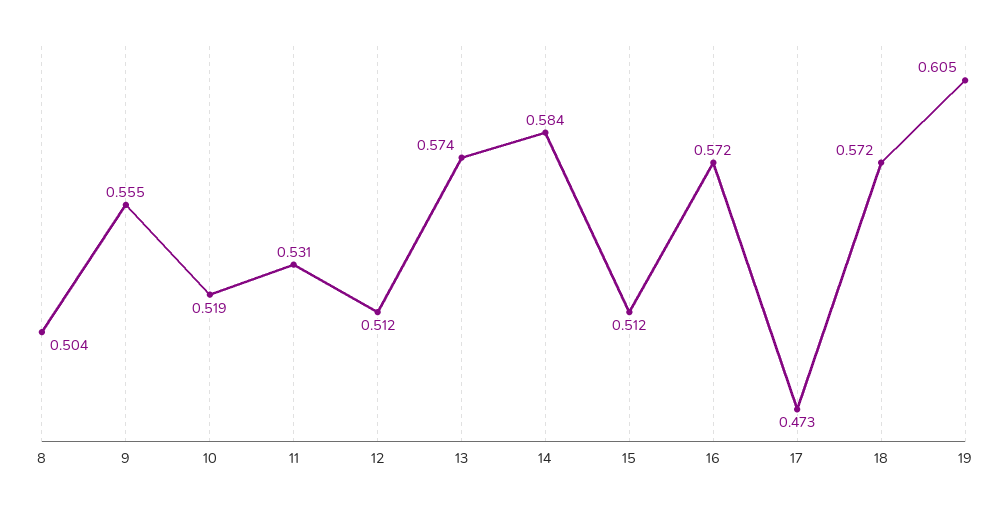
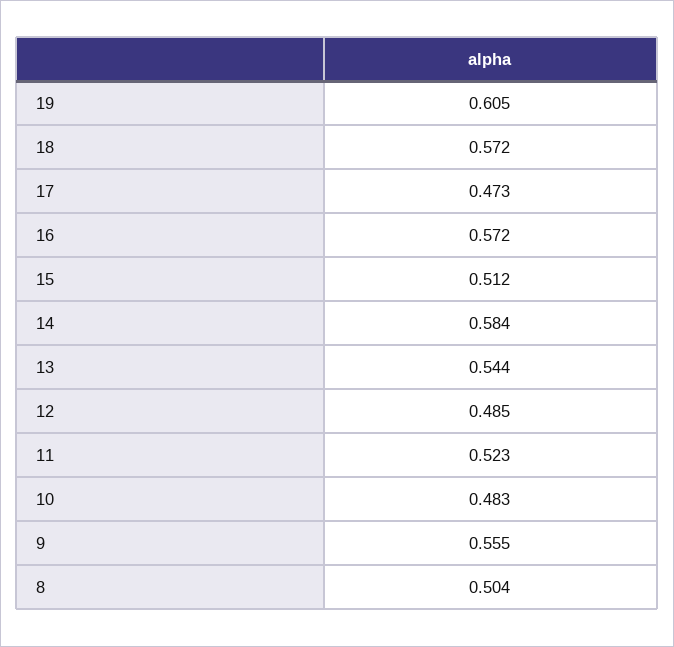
10: 0.519 -> 0.483
11: 0.531 -> 0.523
12: 0.512 -> 0.485
13: 0.574 -> 0.544

